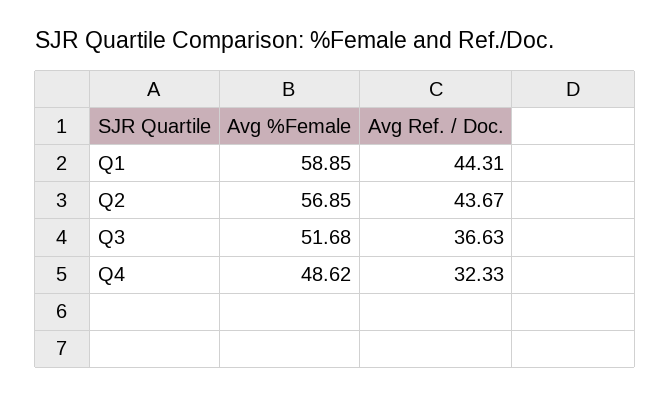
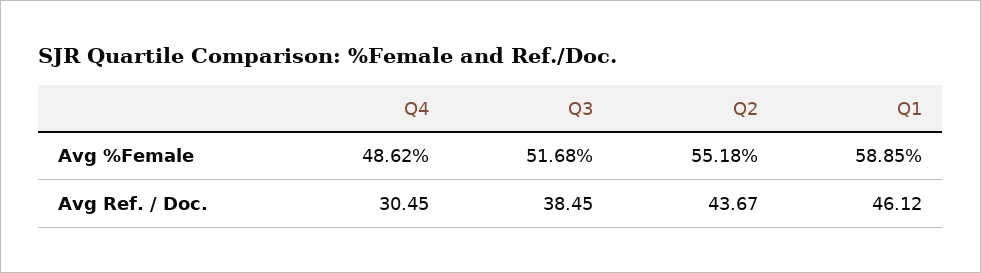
Avg Ref. / Doc., Q1: 44.31 -> 46.12
Avg %Female, Q2: 56.85 -> 55.18
Avg Ref. / Doc., Q3: 36.63 -> 38.45
Avg Ref. / Doc., Q4: 32.33 -> 30.45

